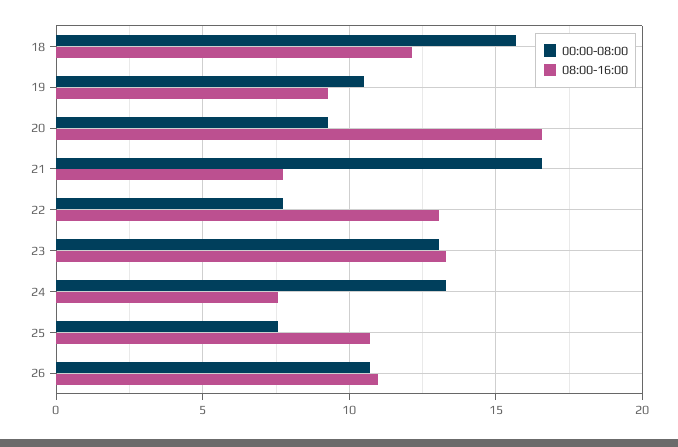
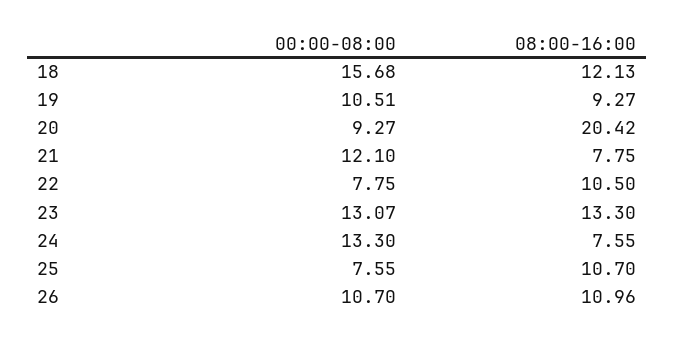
08:00-16:00, 20: 16.5 -> 20.42
00:00-08:00, 21: 16.5 -> 12.1
08:00-16:00, 22: 13 -> 10.5

